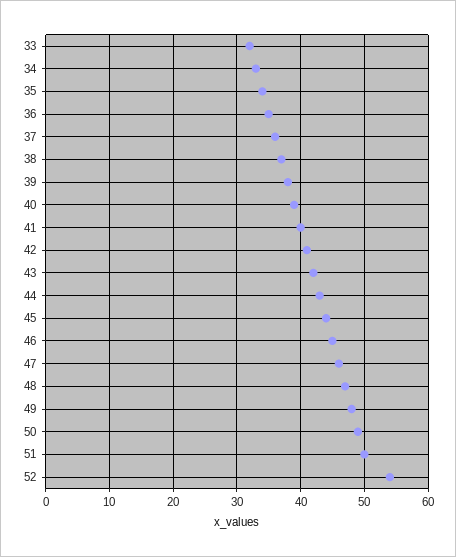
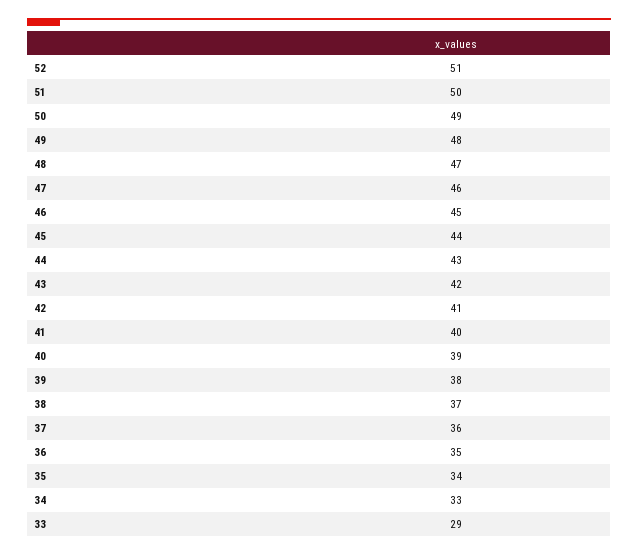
33: 32 -> 29
52: 54 -> 51

